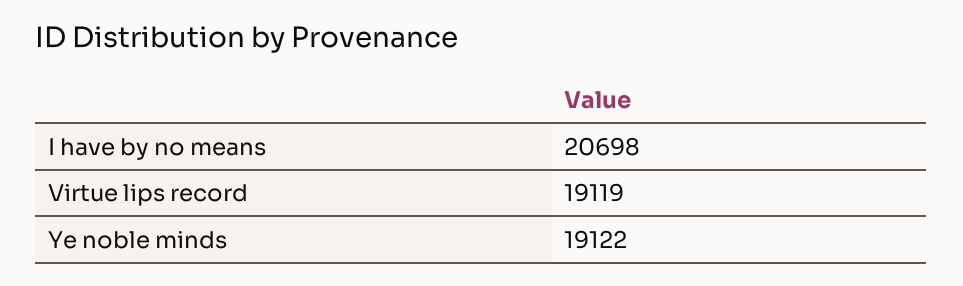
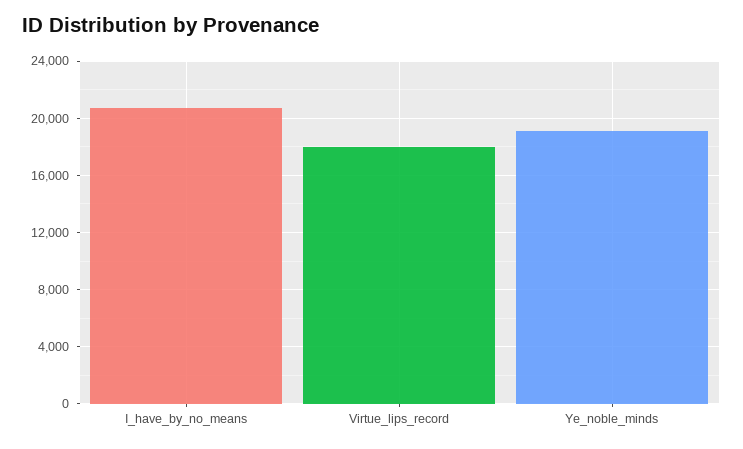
Virtue lips record: 19119 -> 18000

